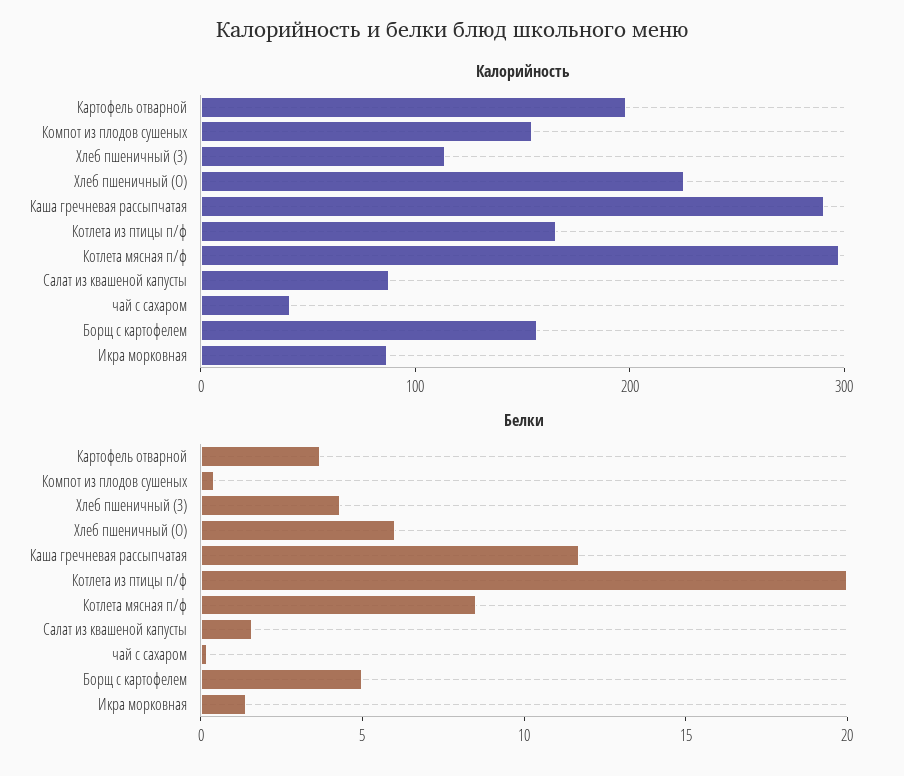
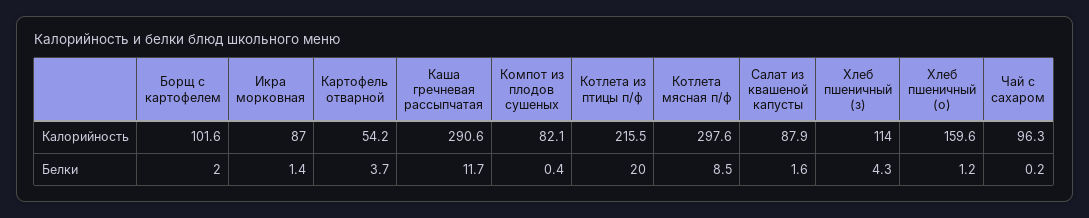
Калорийность, Картофель отварной: 200 -> 54.2
Калорийность, Компот из плодов сушеных: 160 -> 82.1
Калорийность, Хлеб пшеничный (О): 220 -> 159.6
Калорийность, Котлета из птицы п/ф: 160 -> 215.5
Калорийность, чай с сахаром: 40 -> 96.3
Калорийность, Борщ с картофелем: 160 -> 101.6
Белки, Хлеб пшеничный (О): 6 -> 1.2
Белки, Борщ с картофелем: 5 -> 2

